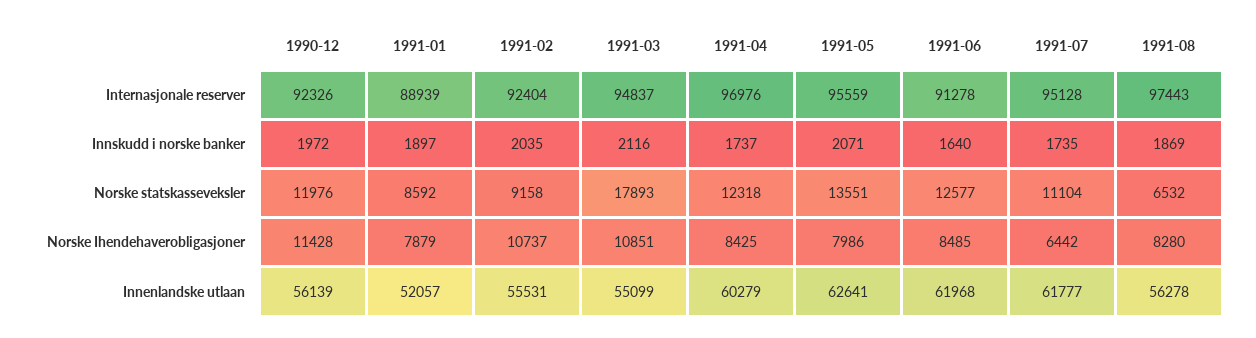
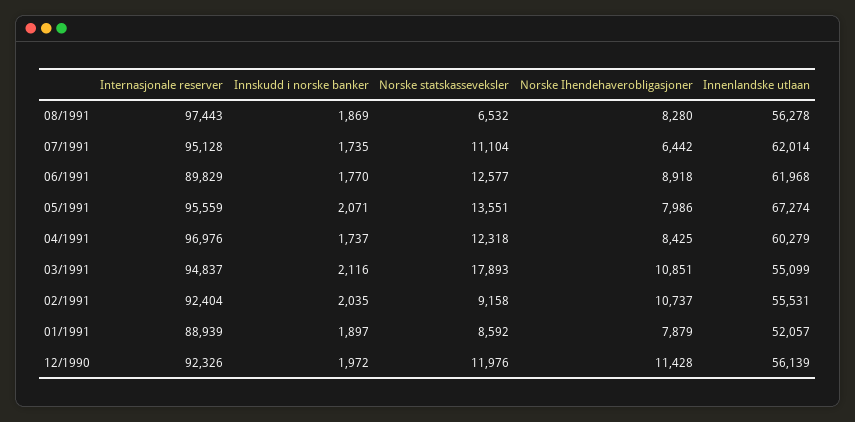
1991-06, Internasjonale reserver: 91278 -> 89829
1991-06, Innskudd i norske banker: 1640 -> 1770
1991-06, Norske Ihendehaverobligasjoner: 8485 -> 8918
1991-05, Innenlandske utlaan: 62641 -> 67274
1991-07, Innenlandske utlaan: 61777 -> 62014

